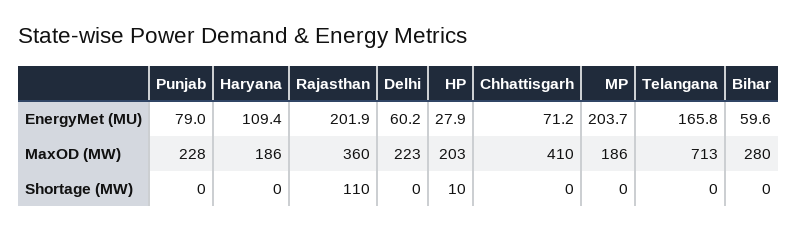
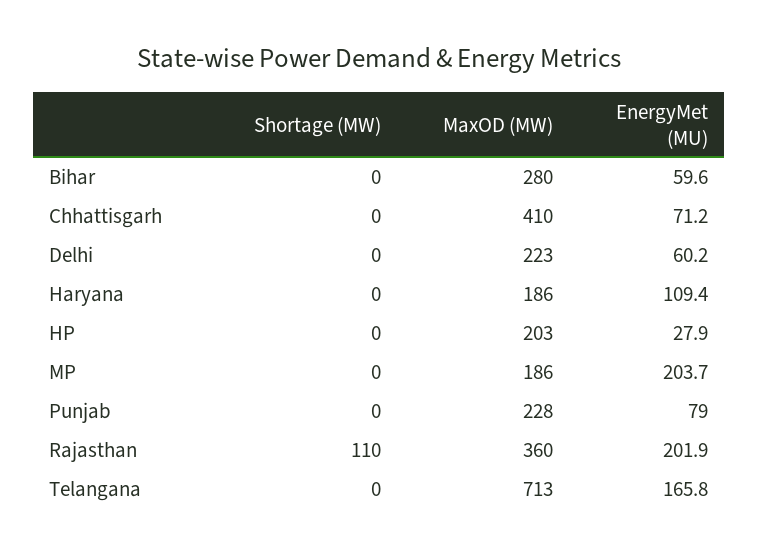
HP, Shortage (MW): 10 -> 0

